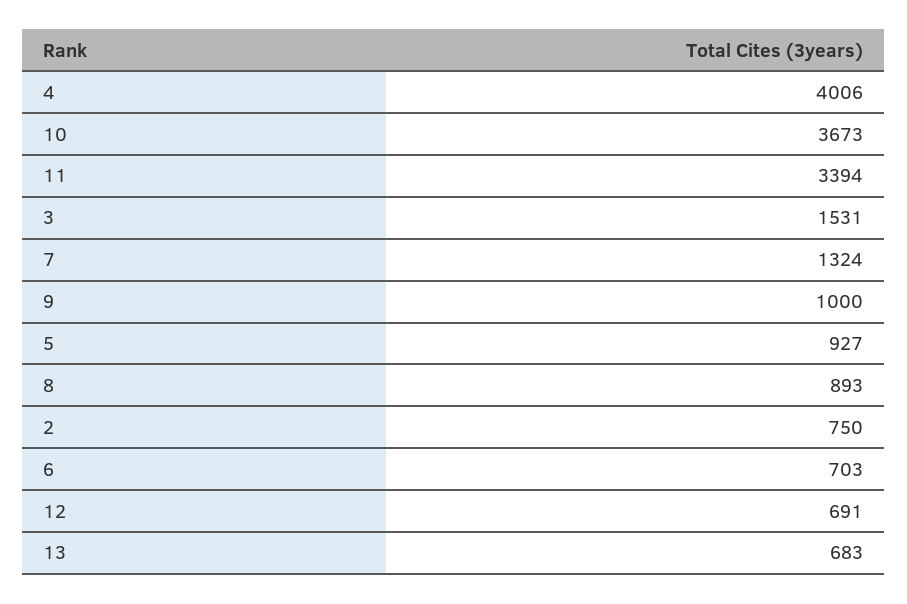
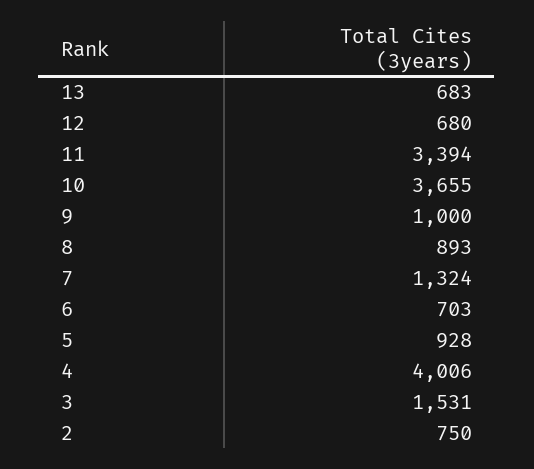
10: 3673 -> 3655
5: 927 -> 928
12: 691 -> 680

